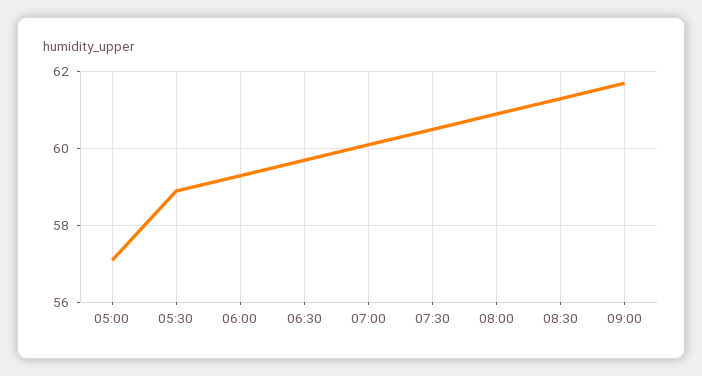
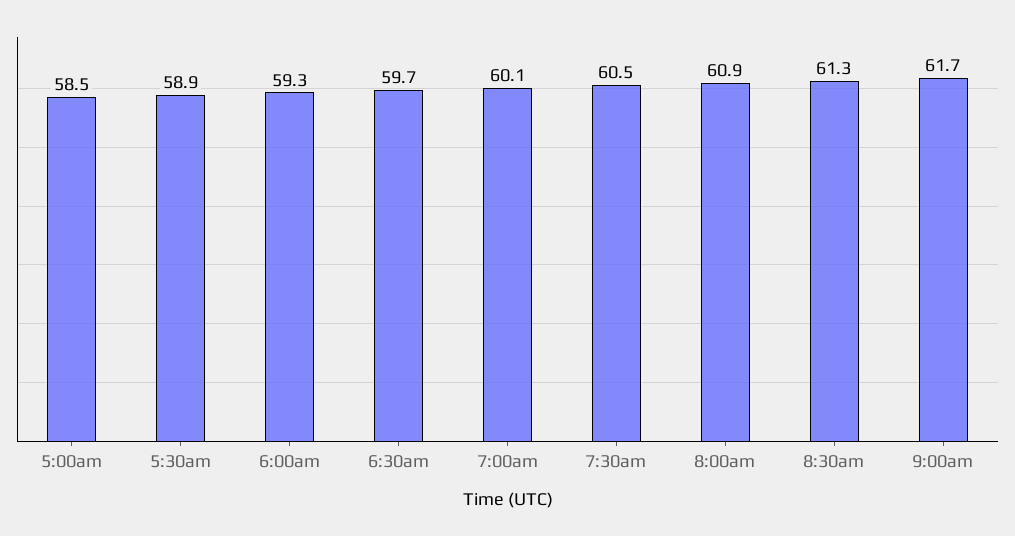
05:00: 57 -> 58.5

